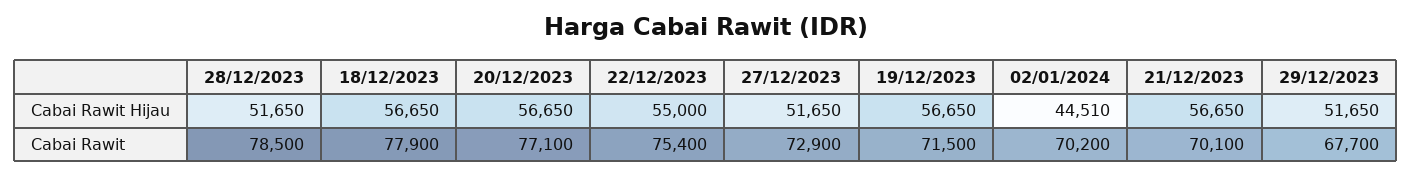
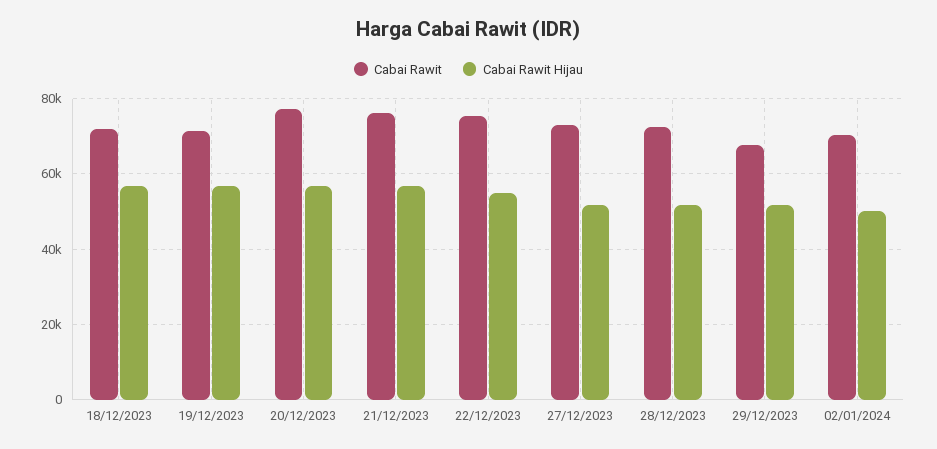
Cabai Rawit Hijau, 02/01/2024: 44510 -> 50000
Cabai Rawit, 28/12/2023: 78500 -> 72000
Cabai Rawit, 18/12/2023: 77900 -> 72000
Cabai Rawit, 21/12/2023: 70100 -> 76000

